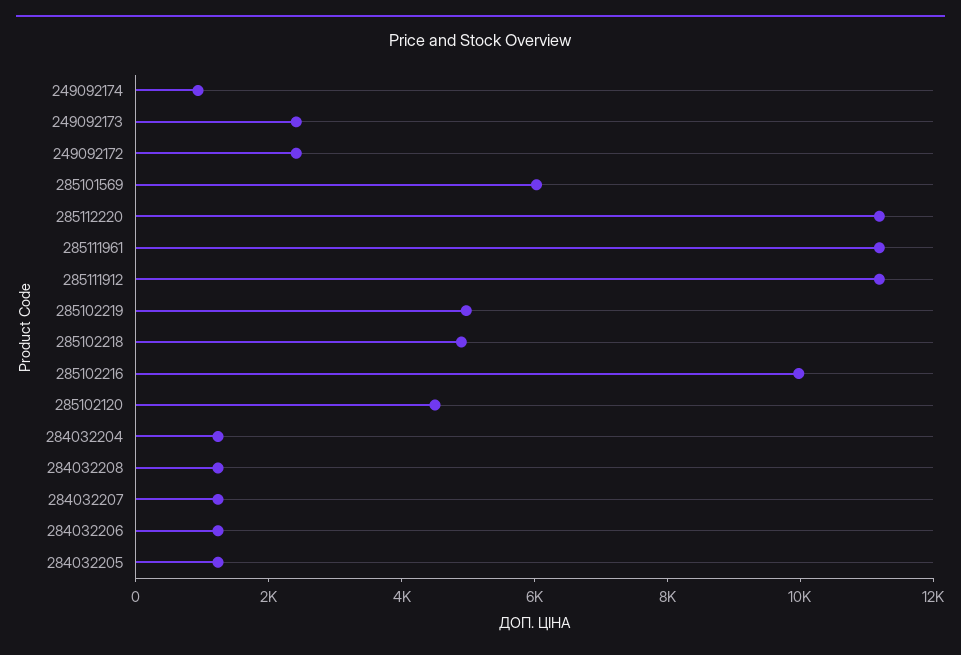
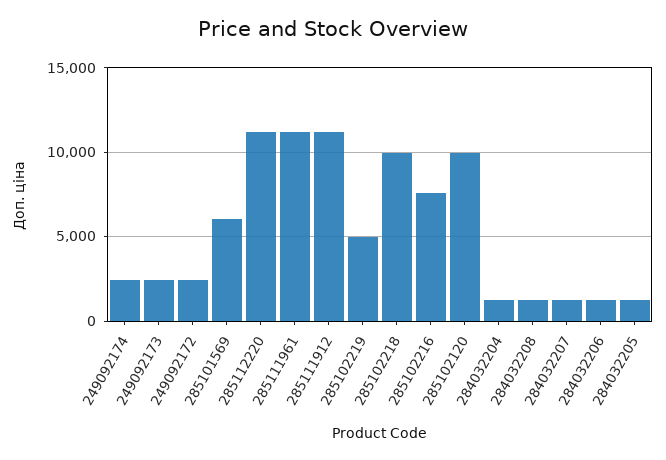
249092174: 1000 -> 2500
285102218: 5000 -> 10000
285102216: 10000 -> 7500
285102120: 4500 -> 10000

